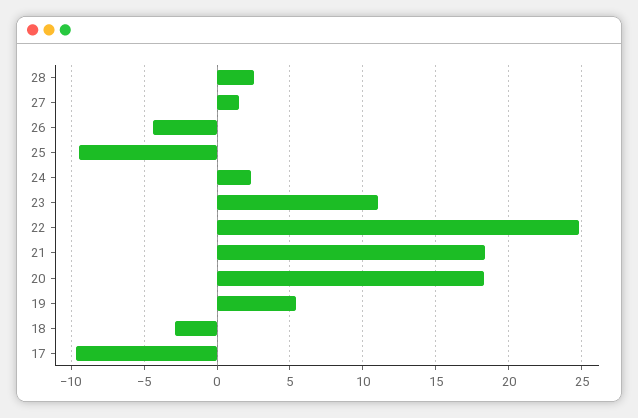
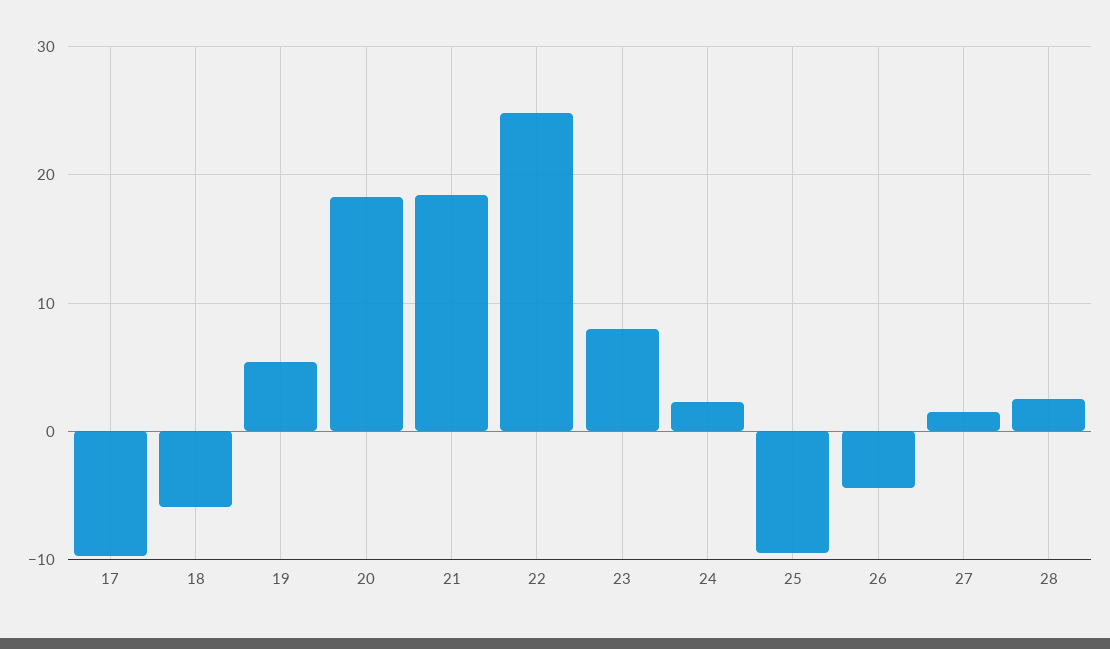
23: 11 -> 8
18: -3 -> -6

